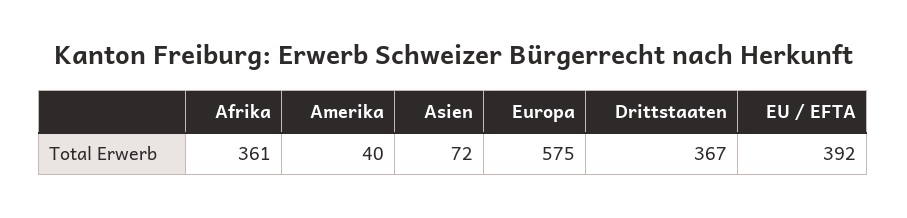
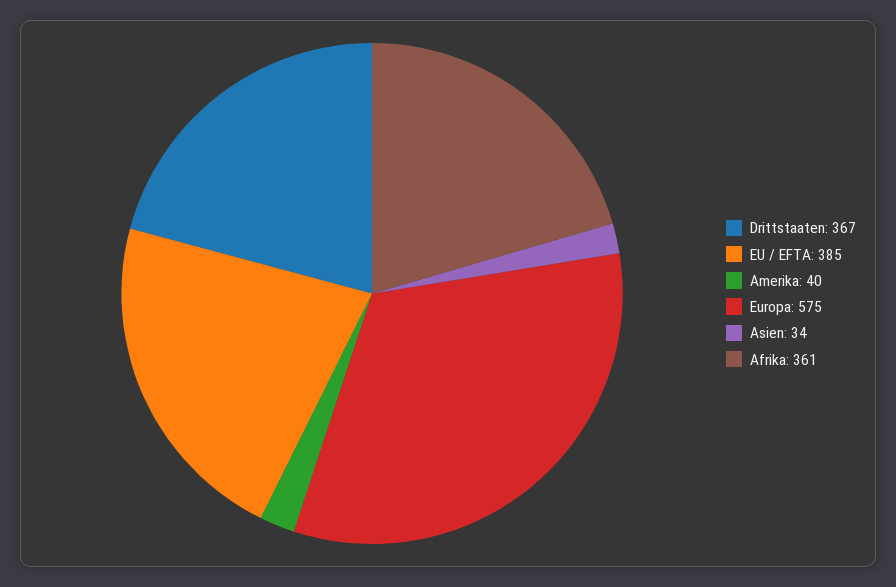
Asien: 72 -> 34
EU / EFTA: 392 -> 385

